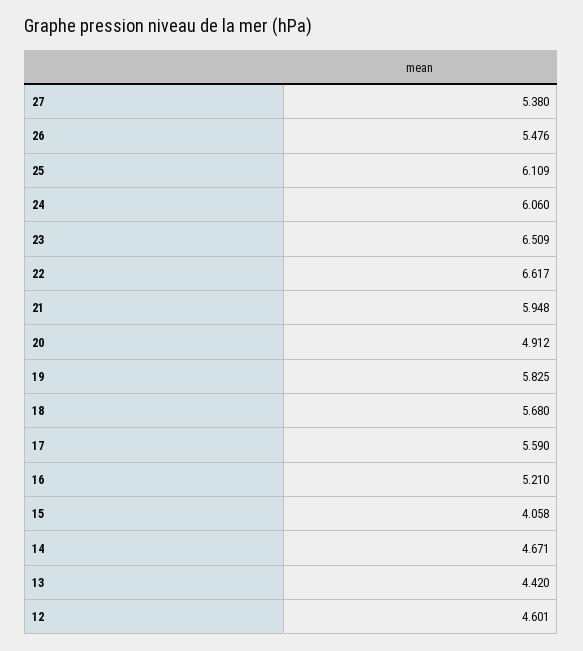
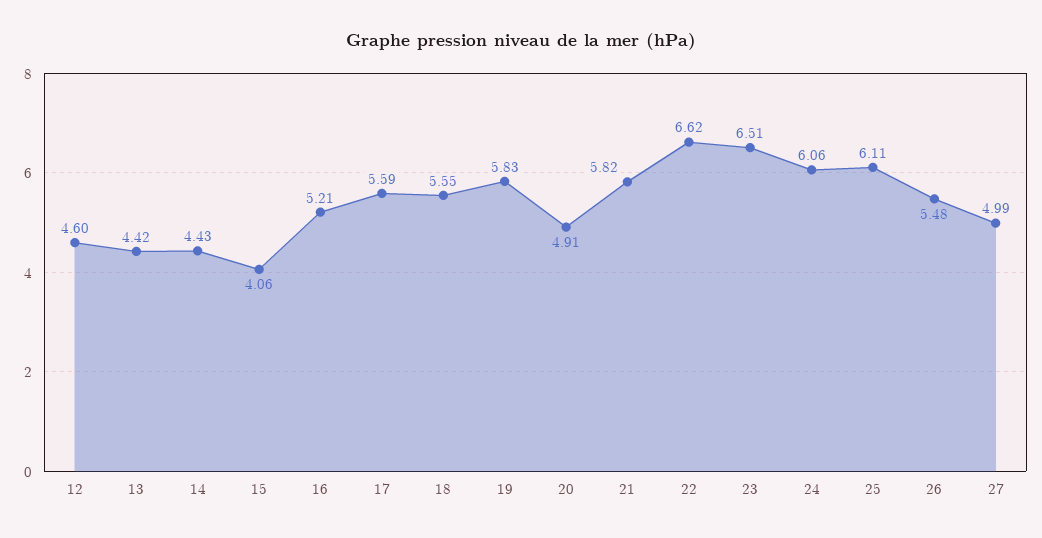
27: 5.38 -> 4.99
21: 5.948 -> 5.82
18: 5.68 -> 5.55
14: 4.671 -> 4.43

